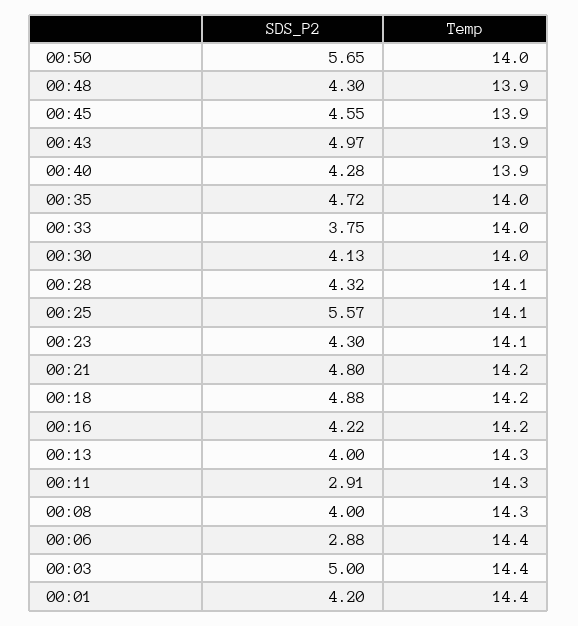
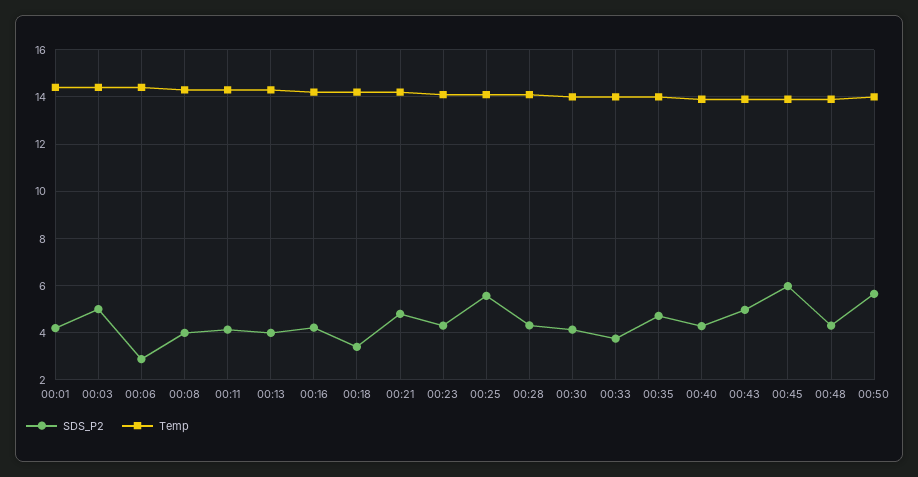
SDS_P2, 00:45: 4.55 -> 6
SDS_P2, 00:18: 4.88 -> 3.5
SDS_P2, 00:11: 2.91 -> 4

